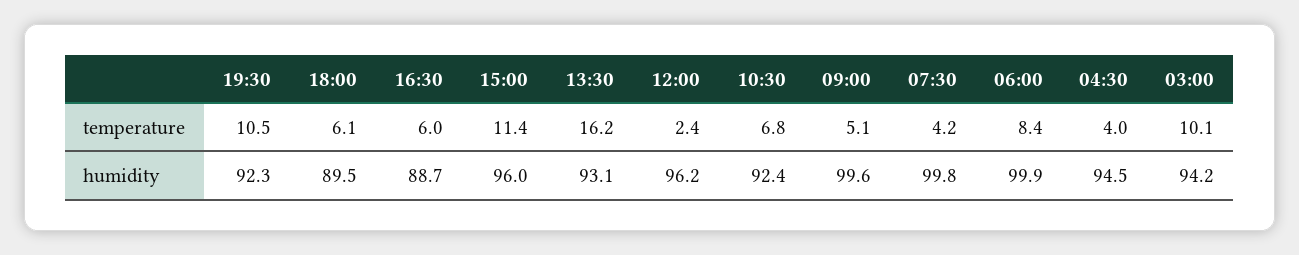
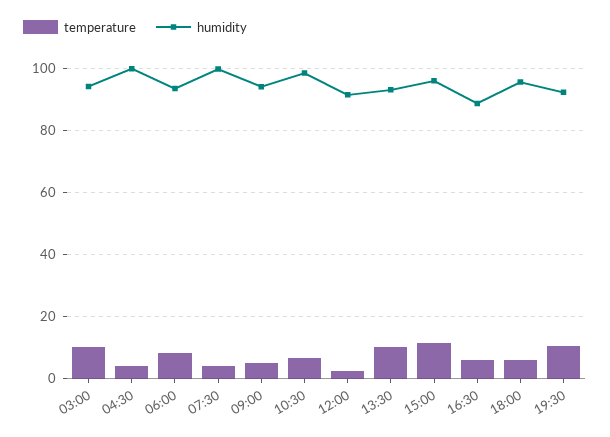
temperature, 13:30: 16.2 -> 10
humidity, 18:00: 89.5 -> 96
humidity, 12:00: 96.2 -> 92
humidity, 10:30: 92.4 -> 98
humidity, 09:00: 99.6 -> 94
humidity, 06:00: 99.9 -> 94
humidity, 04:30: 94.5 -> 100

